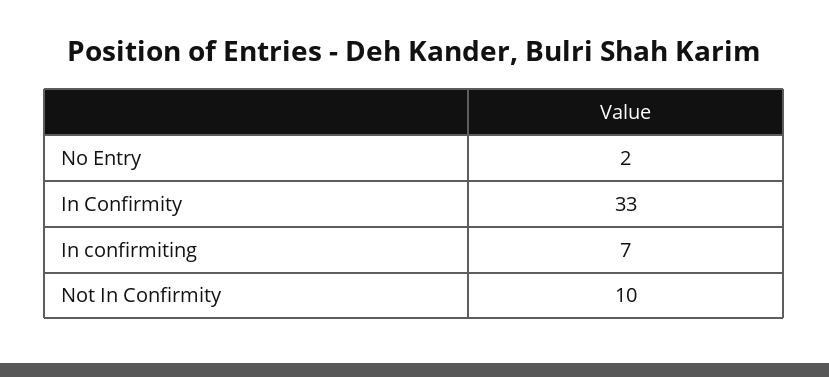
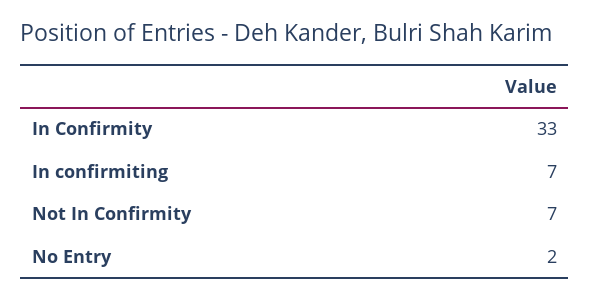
Not In Confirmity: 10 -> 7

